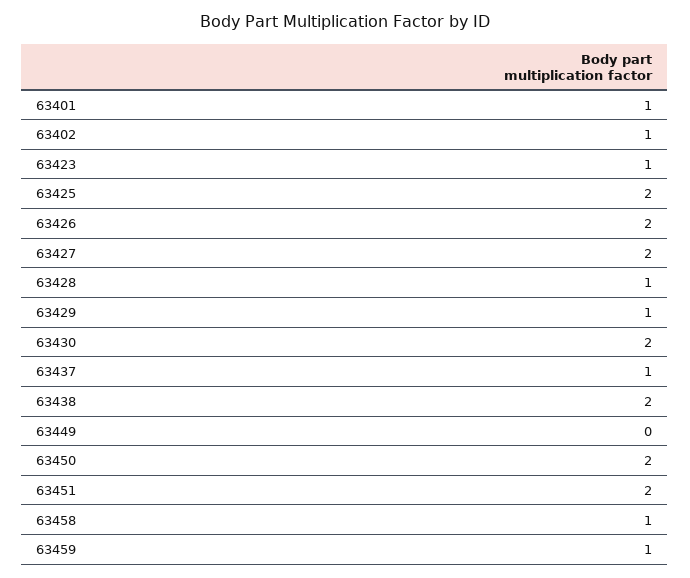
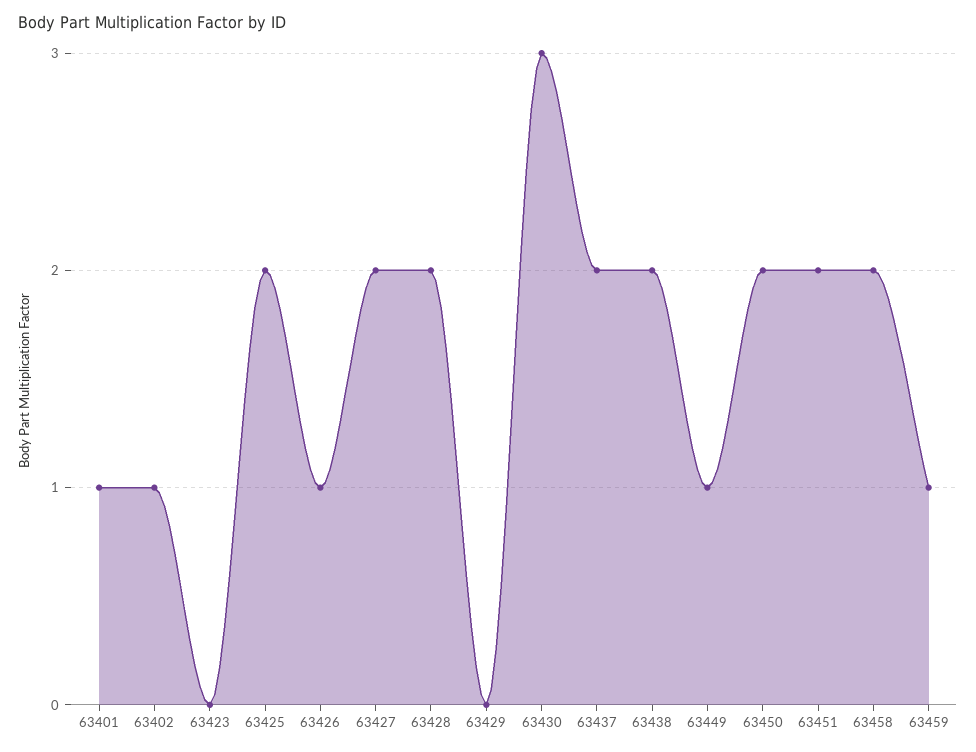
63423: 1 -> 0
63426: 2 -> 1
63428: 1 -> 2
63429: 1 -> 0
63430: 2 -> 3
63437: 1 -> 2
63449: 0 -> 1
63458: 1 -> 2

